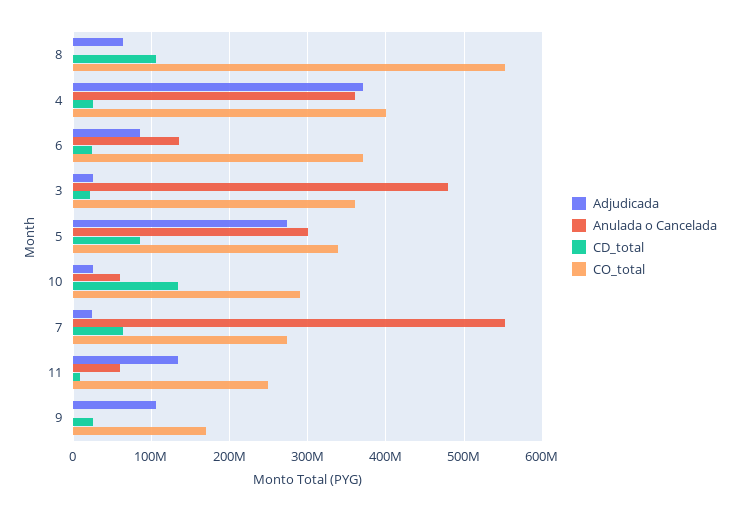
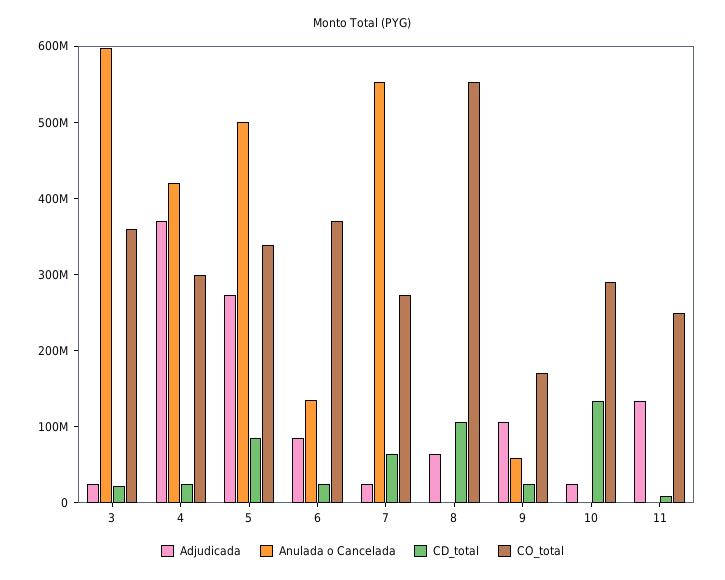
Anulada o Cancelada, 4: 360000000 -> 420000000
CO_total, 4: 400000000 -> 300000000
Anulada o Cancelada, 3: 480000000 -> 600000000
Anulada o Cancelada, 5: 300000000 -> 500000000
Anulada o Cancelada, 10: 60000000 -> 0
Anulada o Cancelada, 11: 60000000 -> 0
Anulada o Cancelada, 9: 0 -> 60000000

